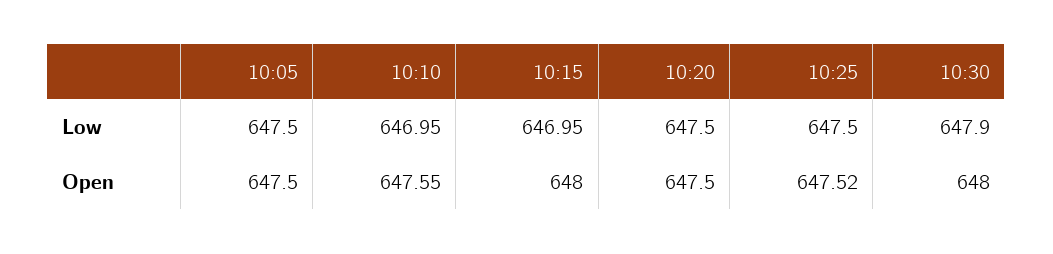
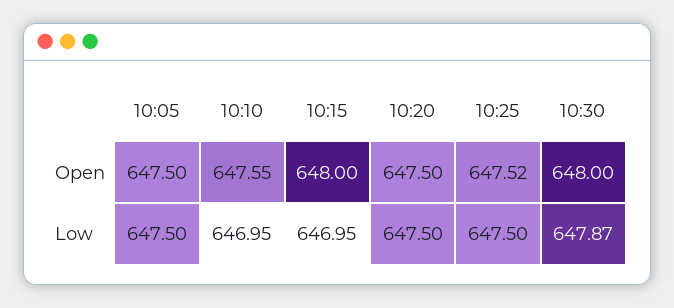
10:30, Low: 647.9 -> 647.87

